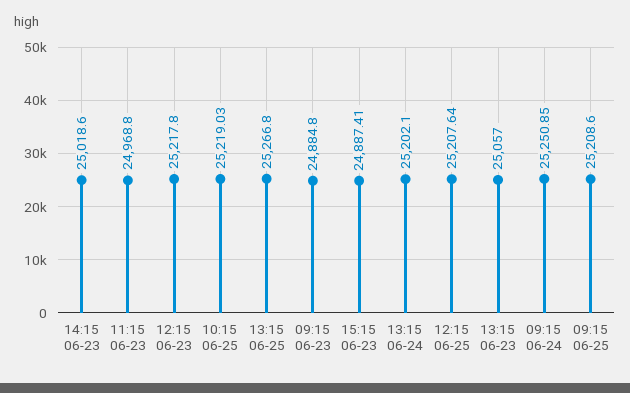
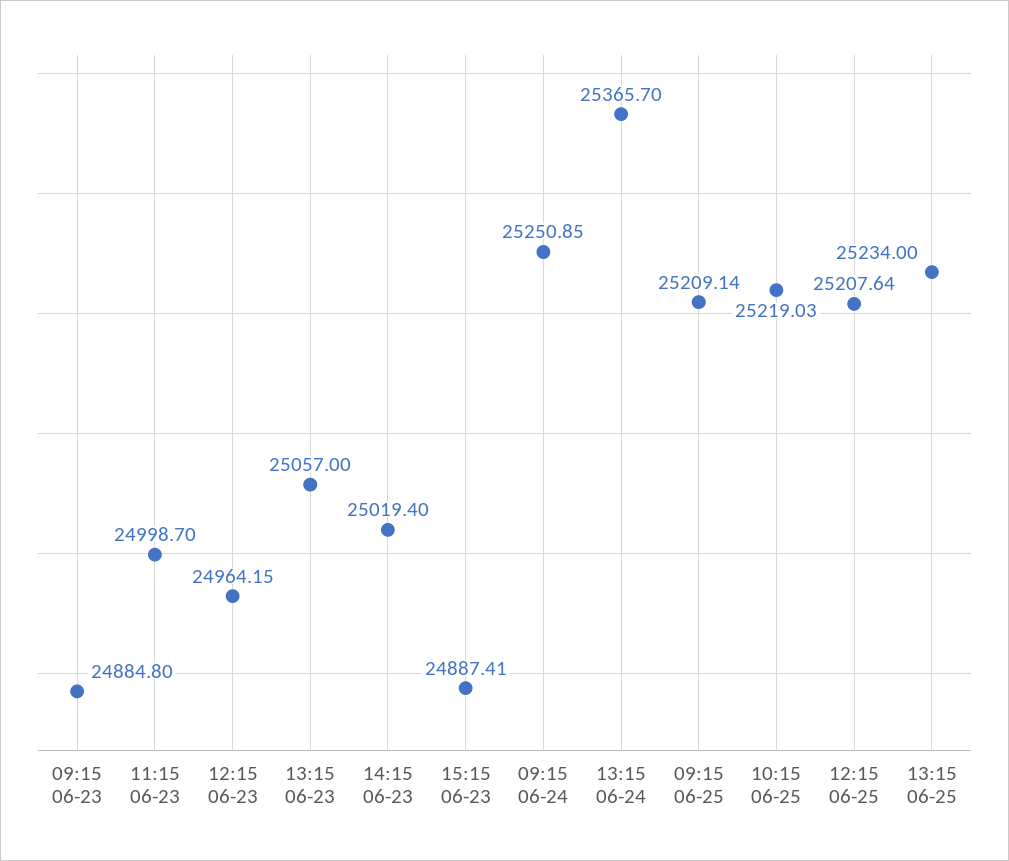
14:15 06-23: 25018.6 -> 25019.4
11:15 06-23: 24968.8 -> 24998.7
12:15 06-23: 25217.8 -> 24964.15
13:15 06-25: 25266.8 -> 25234
13:15 06-24: 25202.1 -> 25365.7
09:15 06-25: 25208.6 -> 25209.14

